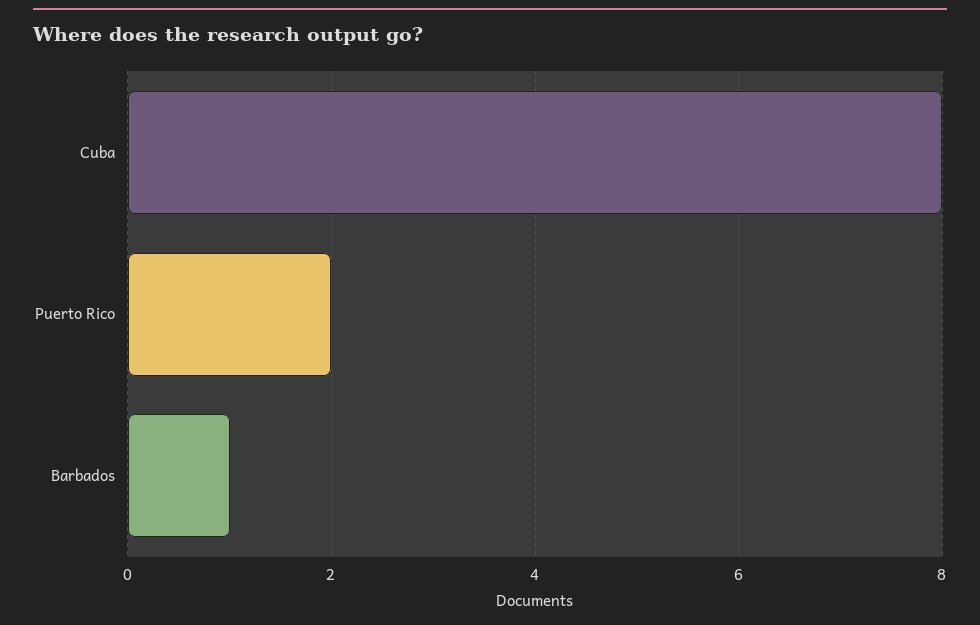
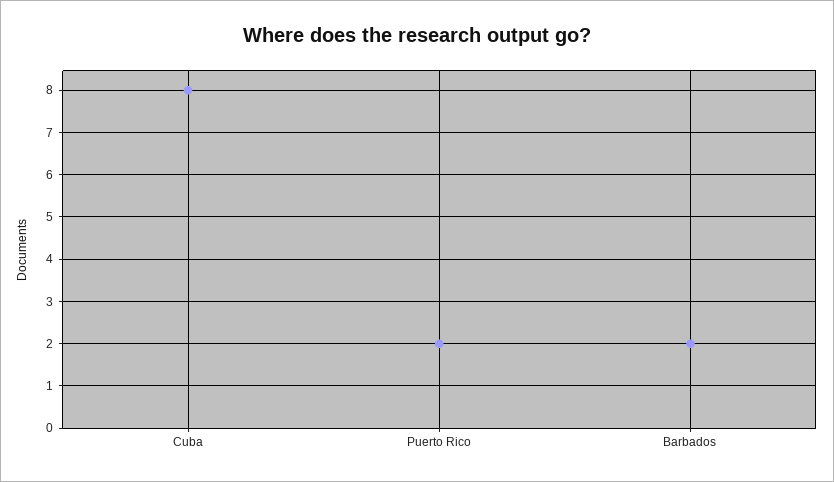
Barbados: 1 -> 2

